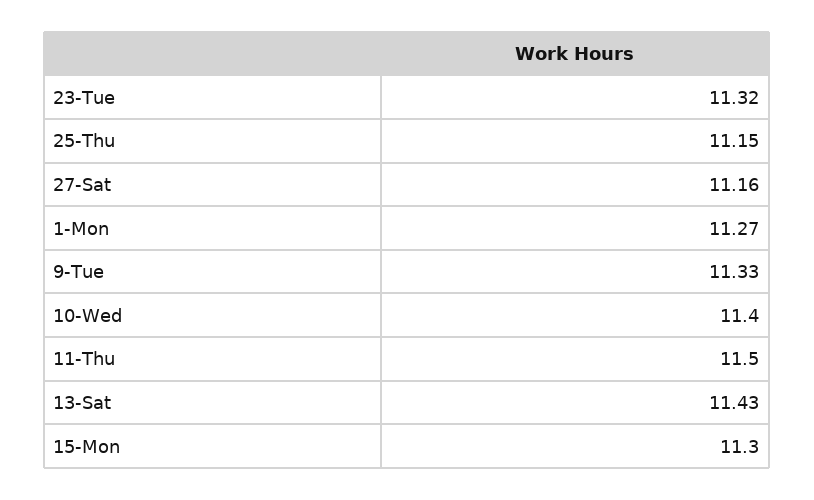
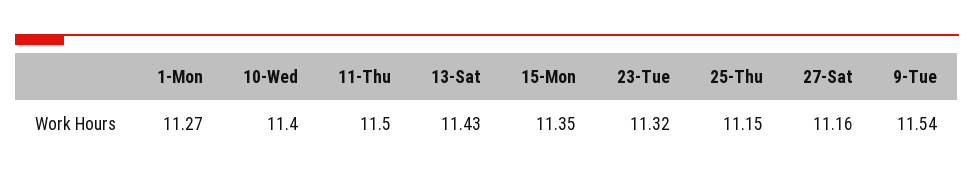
9-Tue: 11.33 -> 11.54
15-Mon: 11.3 -> 11.35

